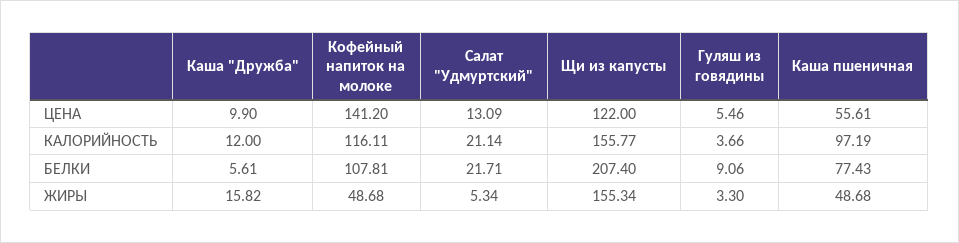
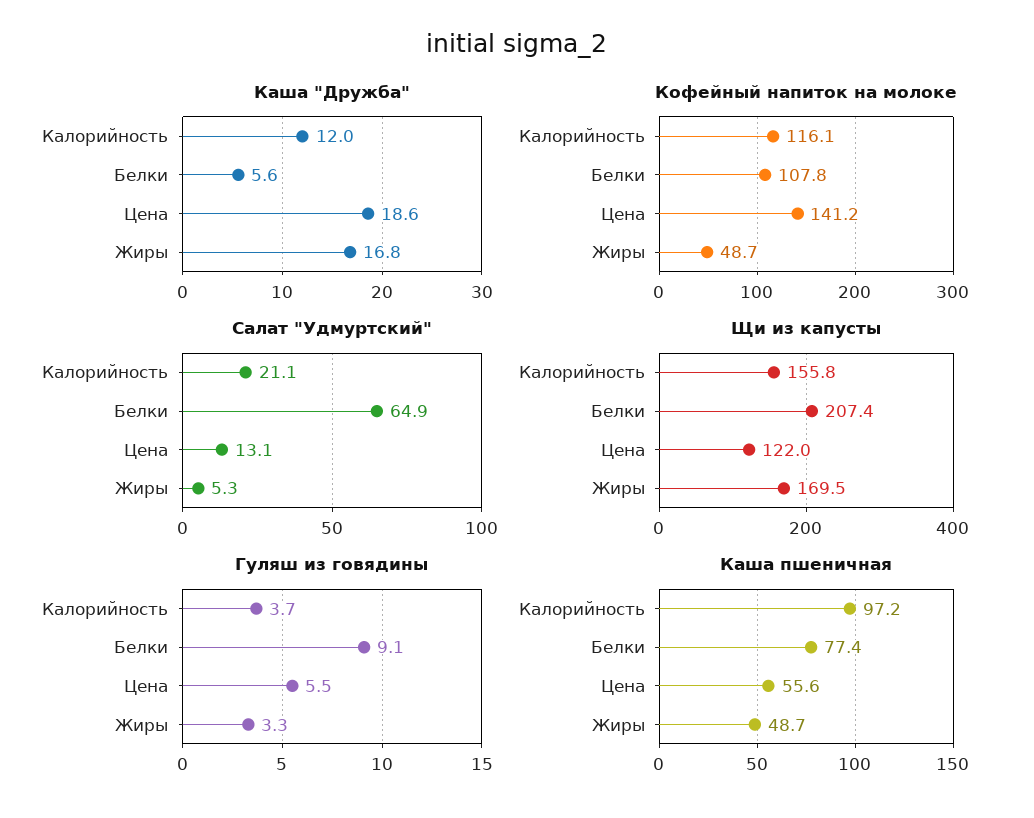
Каша "Дружба", ЦЕНА: 9.9 -> 18.6
Салат "Удмуртский", БЕЛКИ: 21.71 -> 64.9
Каша "Дружба", ЖИРЫ: 15.82 -> 16.8
Щи из капусты, ЖИРЫ: 155.34 -> 169.5

